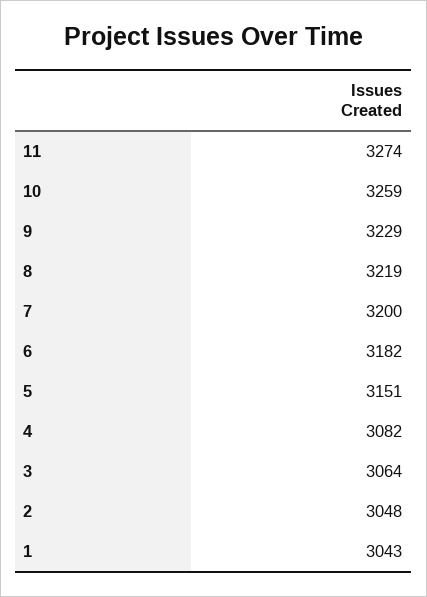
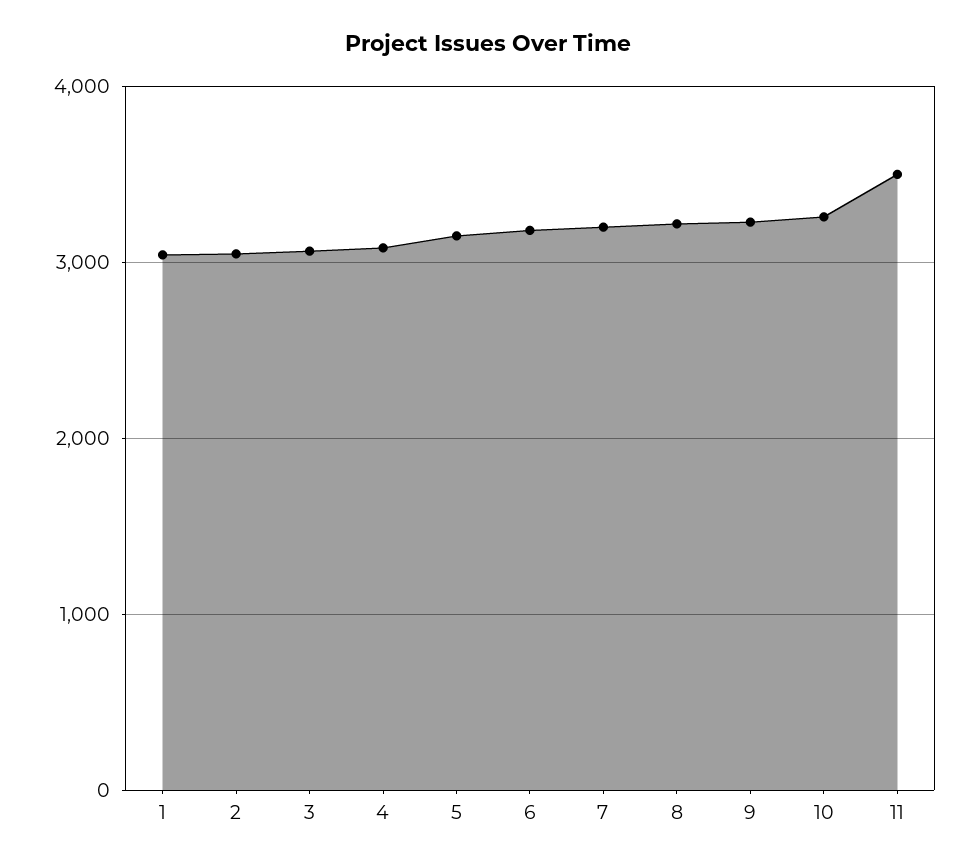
11: 3274 -> 3500

